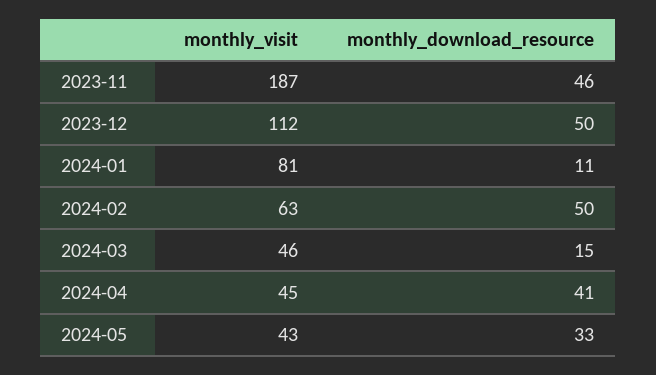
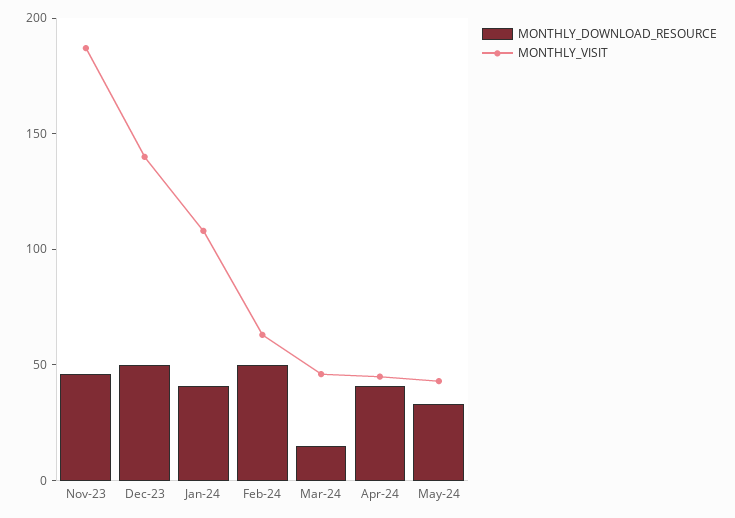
monthly_visit, 2023-12: 112 -> 140
monthly_visit, 2024-01: 81 -> 110
monthly_download_resource, 2024-01: 11 -> 40

